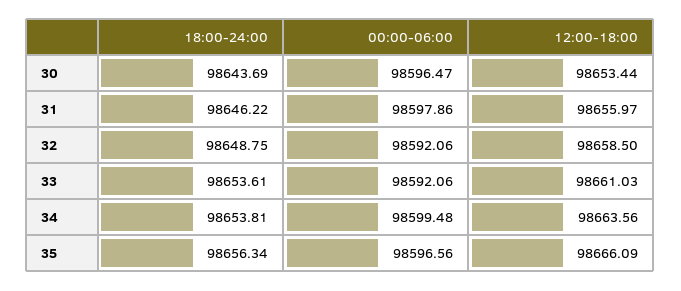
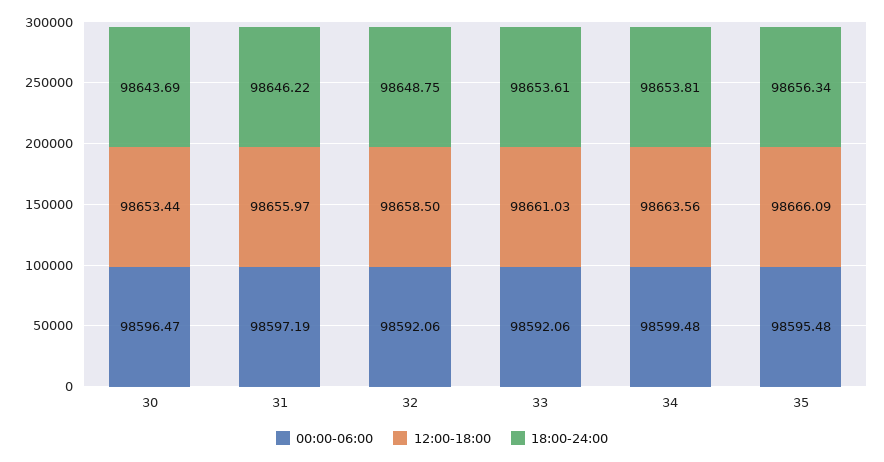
00:00-06:00, 31: 98597.86 -> 98597.19
00:00-06:00, 35: 98596.56 -> 98595.48

